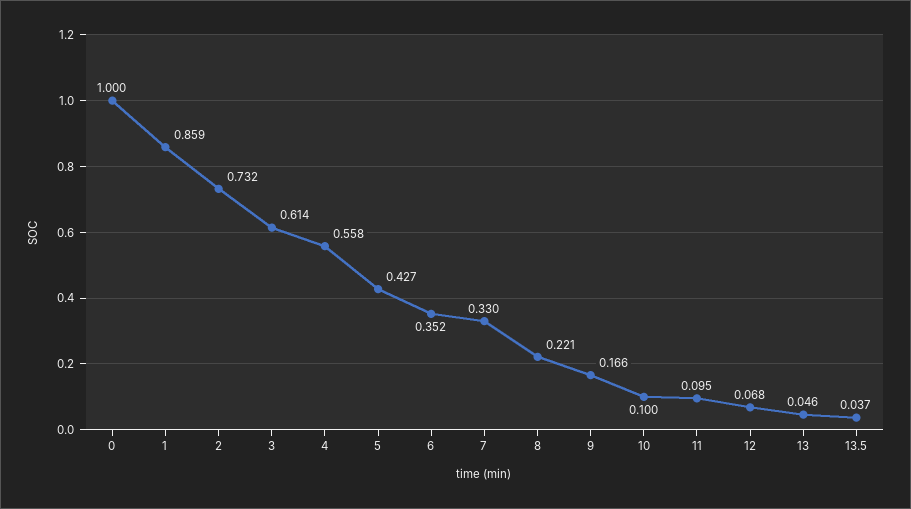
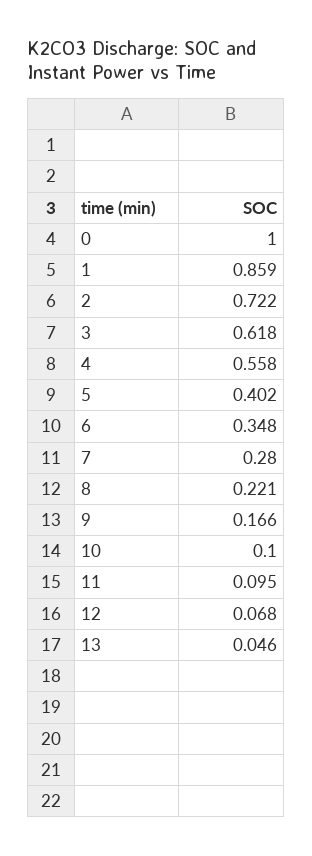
2: 0.732 -> 0.722
3: 0.614 -> 0.618
5: 0.427 -> 0.402
6: 0.352 -> 0.348
7: 0.33 -> 0.28
13.5: 0.037 -> none

